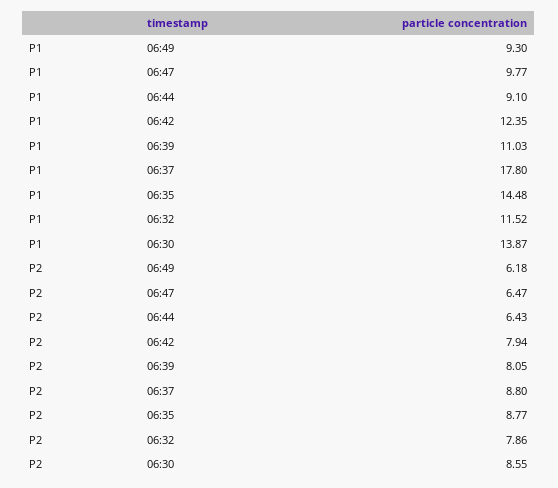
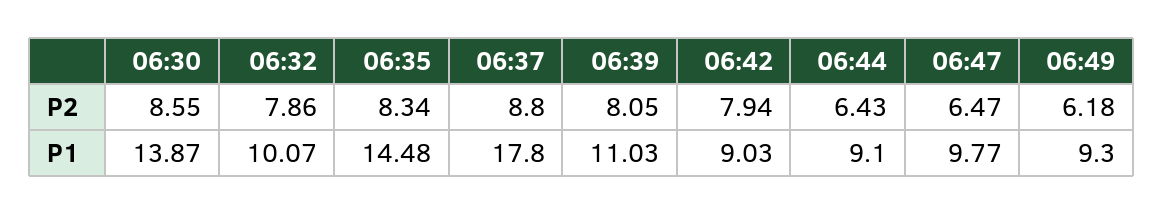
P1, 06:42: 12.35 -> 9.03
P1, 06:32: 11.52 -> 10.07
P2, 06:35: 8.77 -> 8.34

